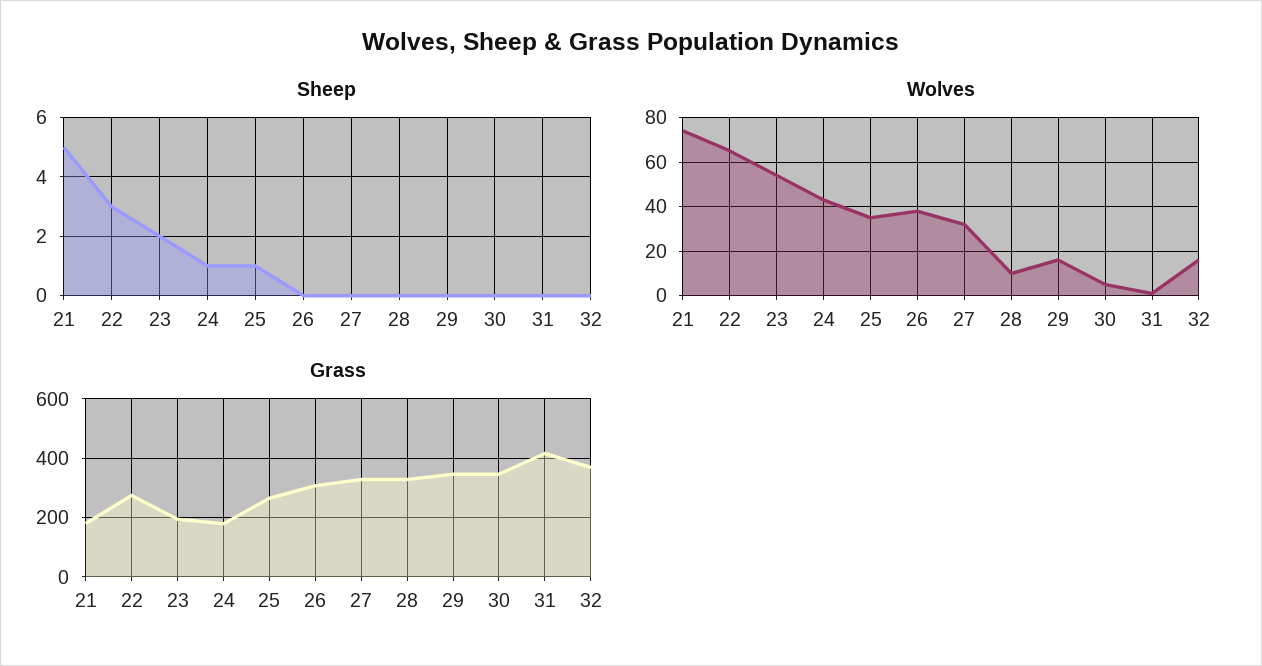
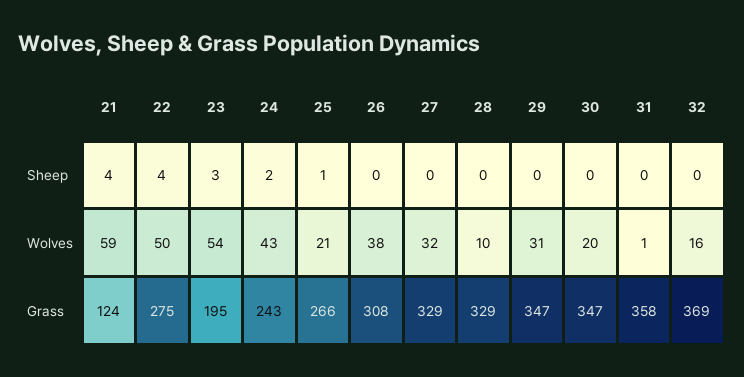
Sheep, 21: 5 -> 4
Sheep, 22: 3 -> 4
Sheep, 23: 2 -> 3
Sheep, 24: 1 -> 2
Wolves, 21: 75 -> 59
Wolves, 22: 65 -> 50
Wolves, 25: 35 -> 21
Wolves, 29: 15 -> 31
Wolves, 30: 5 -> 20
Grass, 21: 175 -> 124
Grass, 24: 175 -> 243
Grass, 31: 425 -> 358

